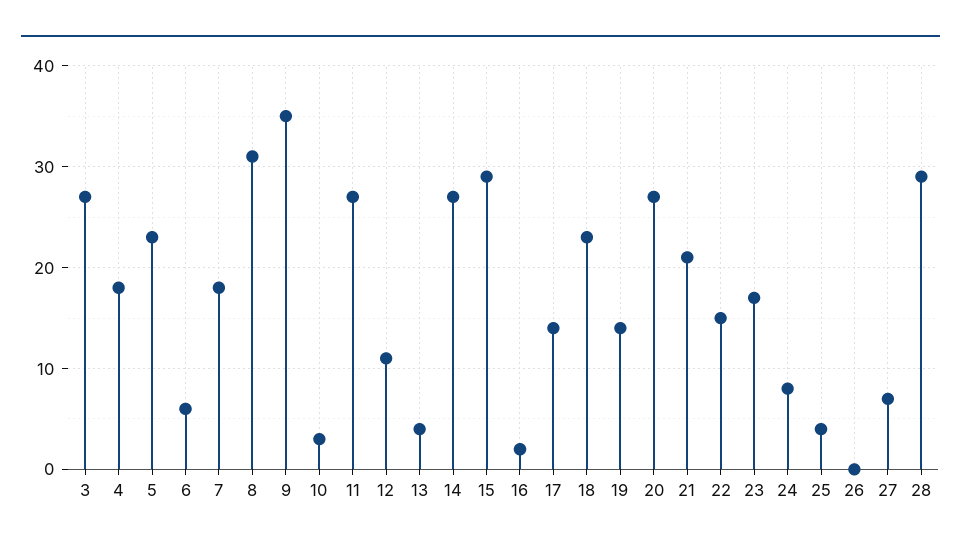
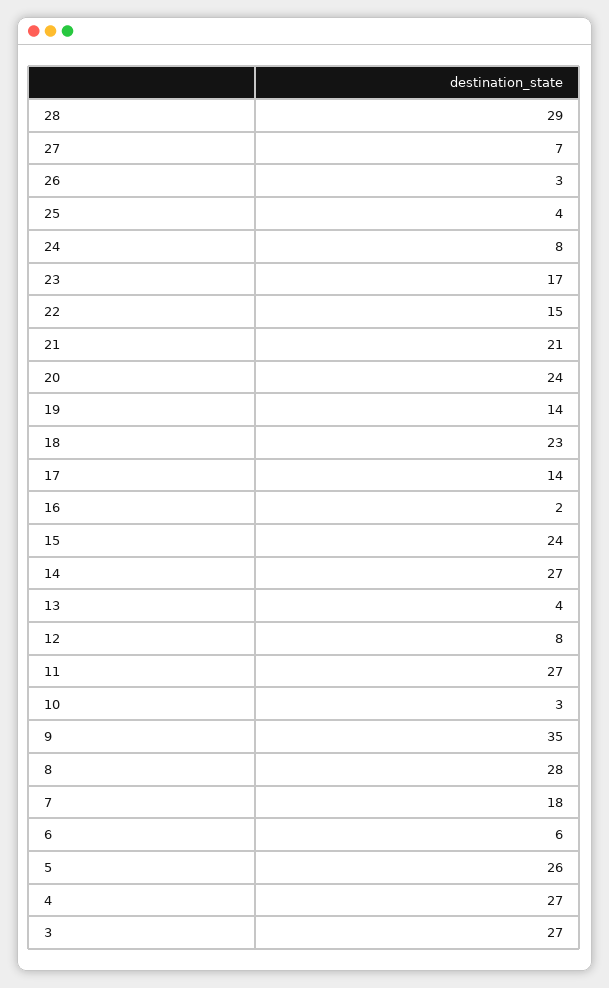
4: 18 -> 27
5: 23 -> 26
8: 31 -> 28
12: 11 -> 8
15: 29 -> 24
20: 27 -> 24
26: 0 -> 3

